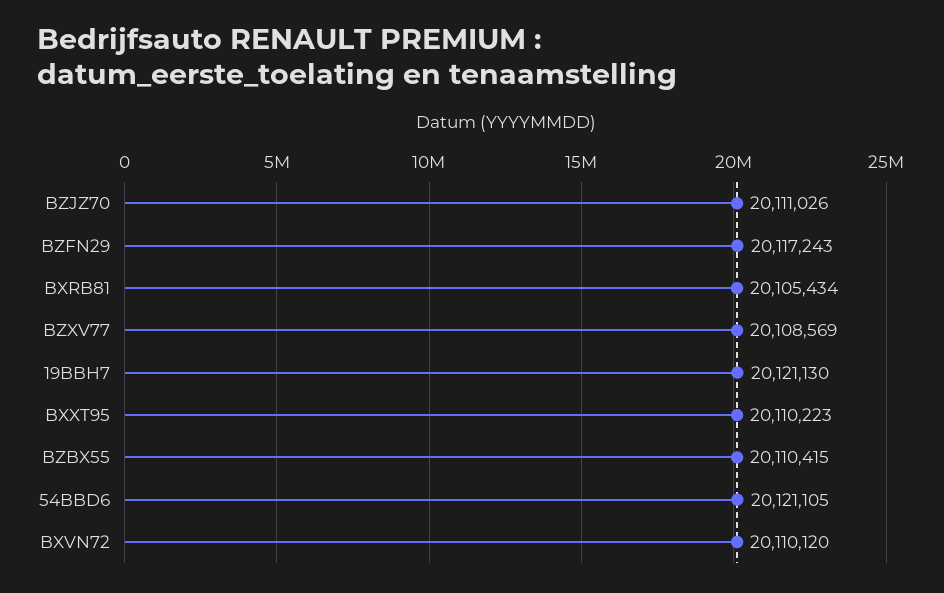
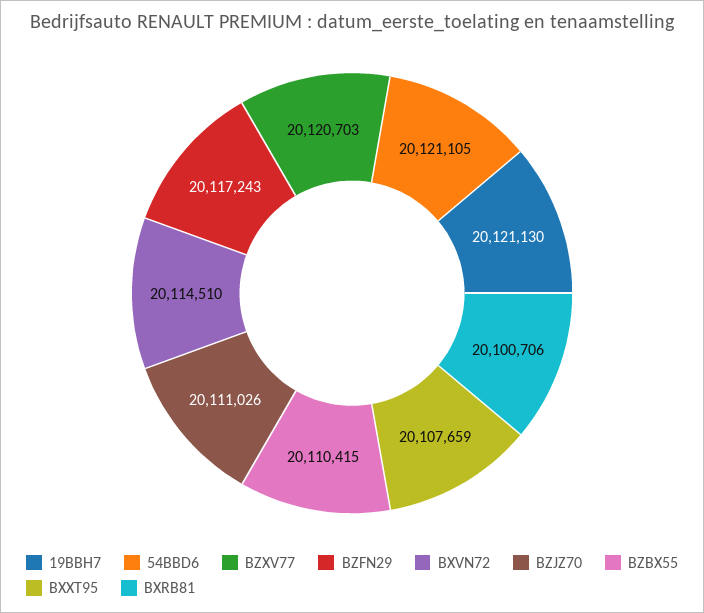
BXRB81: 20105434 -> 20100706
BZXV77: 20108569 -> 20120703
BXXT95: 20110223 -> 20107659
BXVN72: 20110120 -> 20114510

